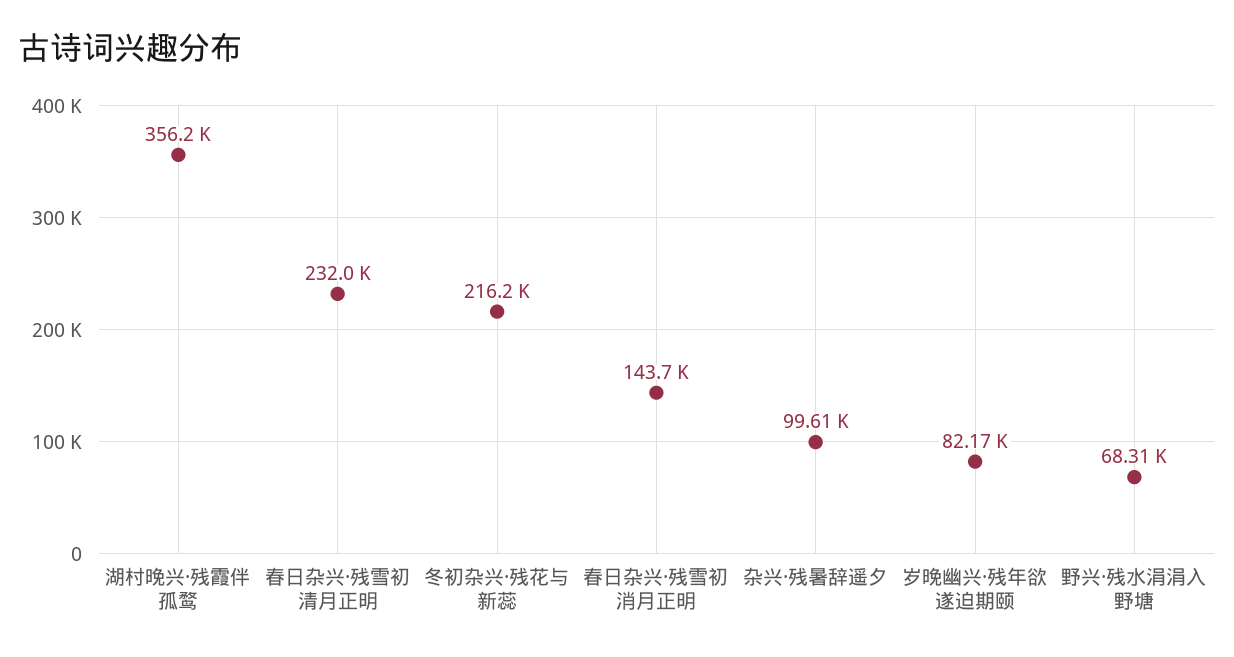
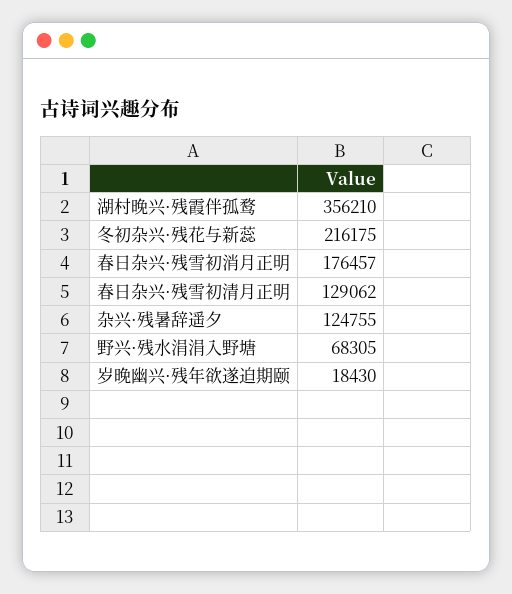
春日杂兴·残雪初清月正明: 232000 -> 129062
春日杂兴·残雪初消月正明: 143700 -> 176457
杂兴·残暑辞遥夕: 99610 -> 124755
岁晚幽兴·残年欲遂迫期颐: 82170 -> 18430

